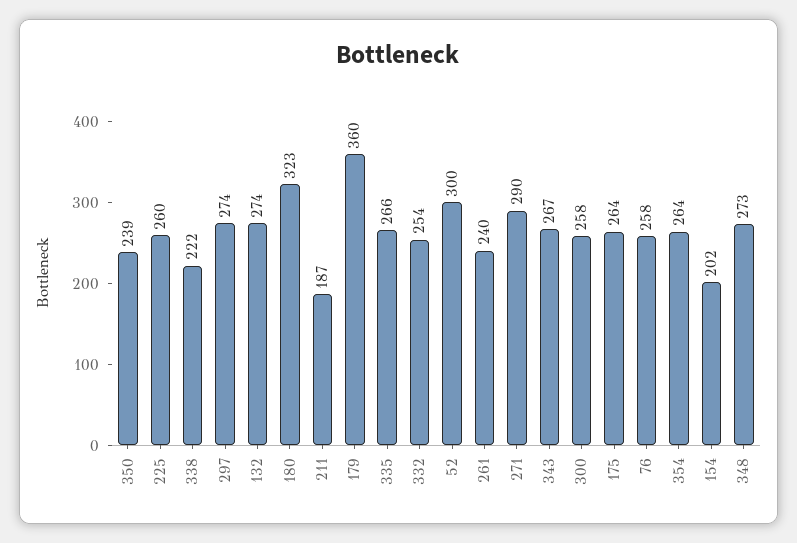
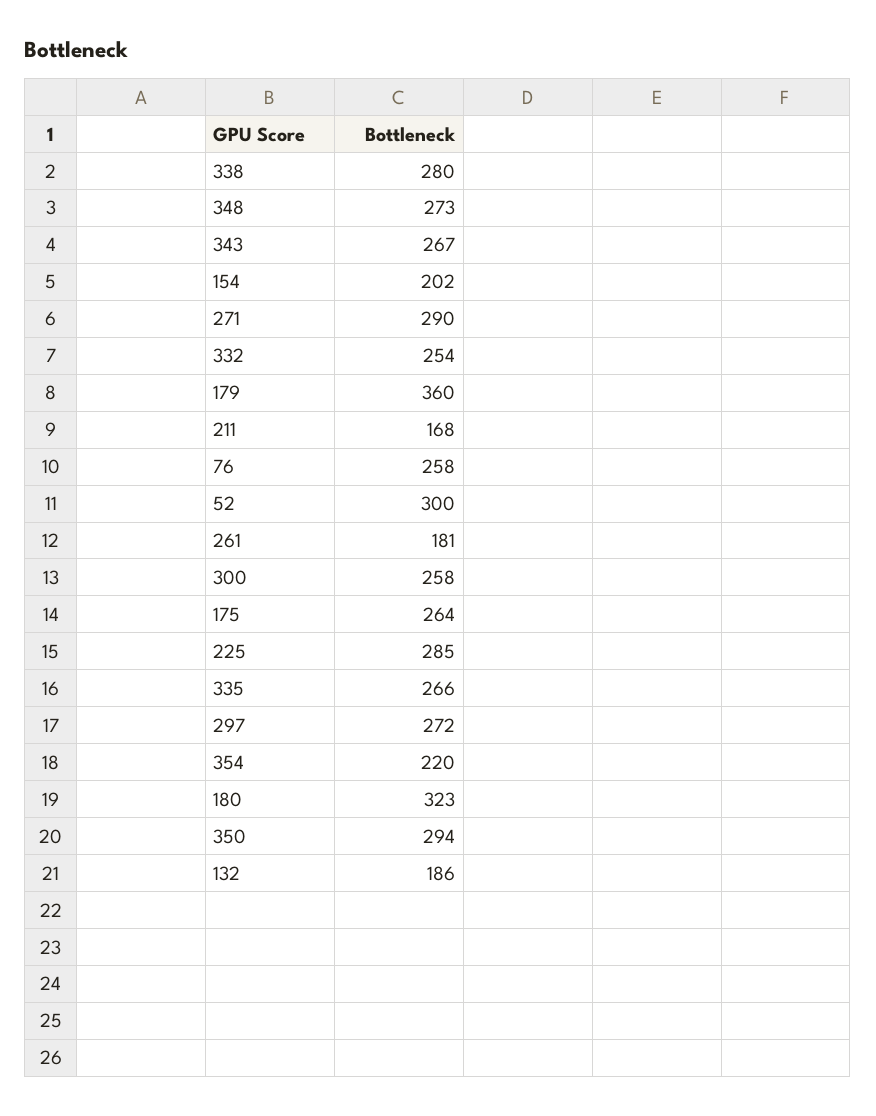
350: 239 -> 294
225: 260 -> 285
338: 222 -> 280
297: 274 -> 272
132: 274 -> 186
211: 187 -> 168
261: 240 -> 181
354: 264 -> 220

